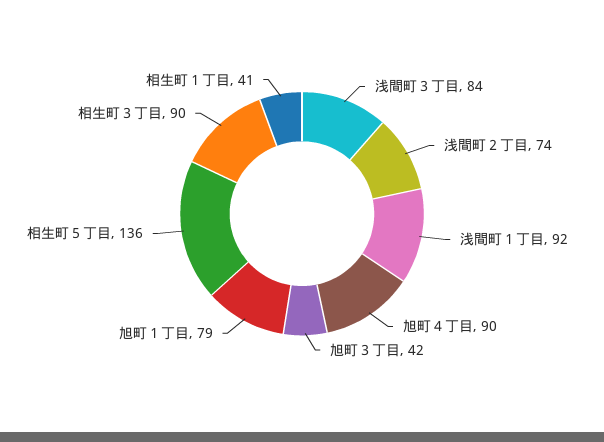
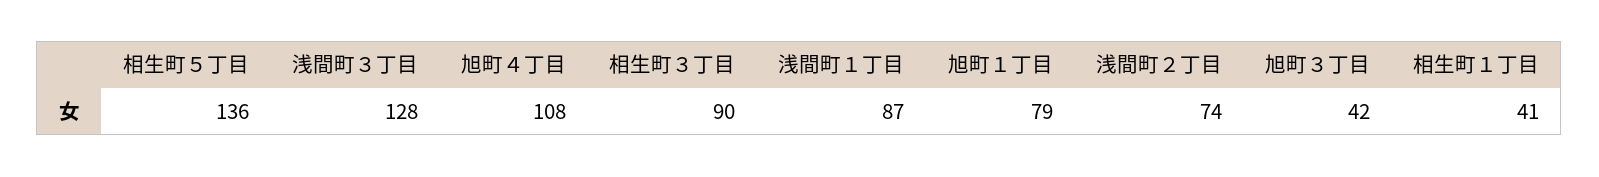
浅間町３丁目: 84 -> 128
浅間町１丁目: 92 -> 87
旭町４丁目: 90 -> 108

